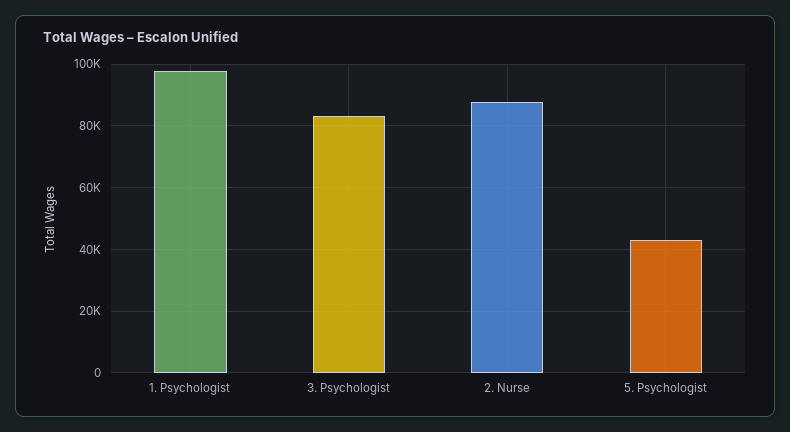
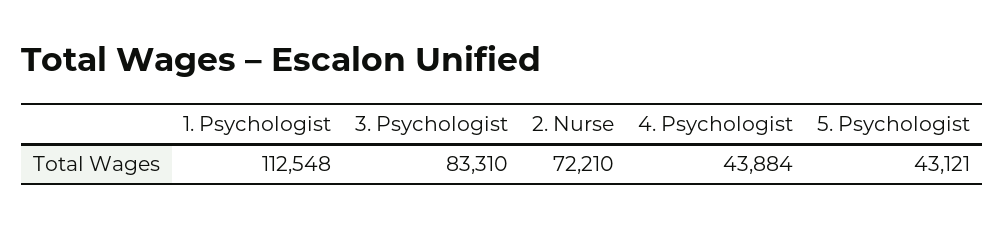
1. Psychologist: 98000 -> 112548
2. Nurse: 88000 -> 72210
4. Psychologist: none -> 43884

